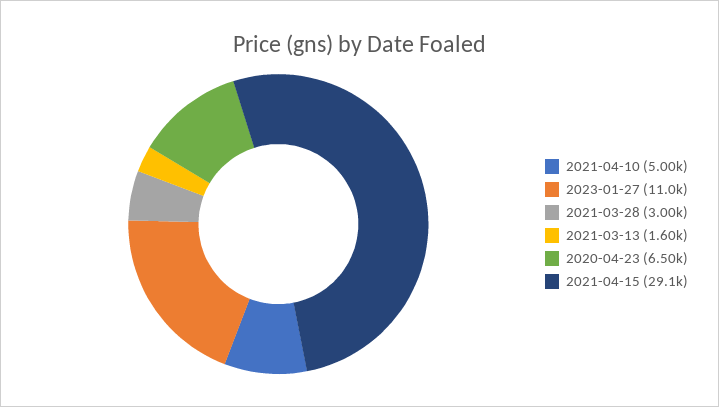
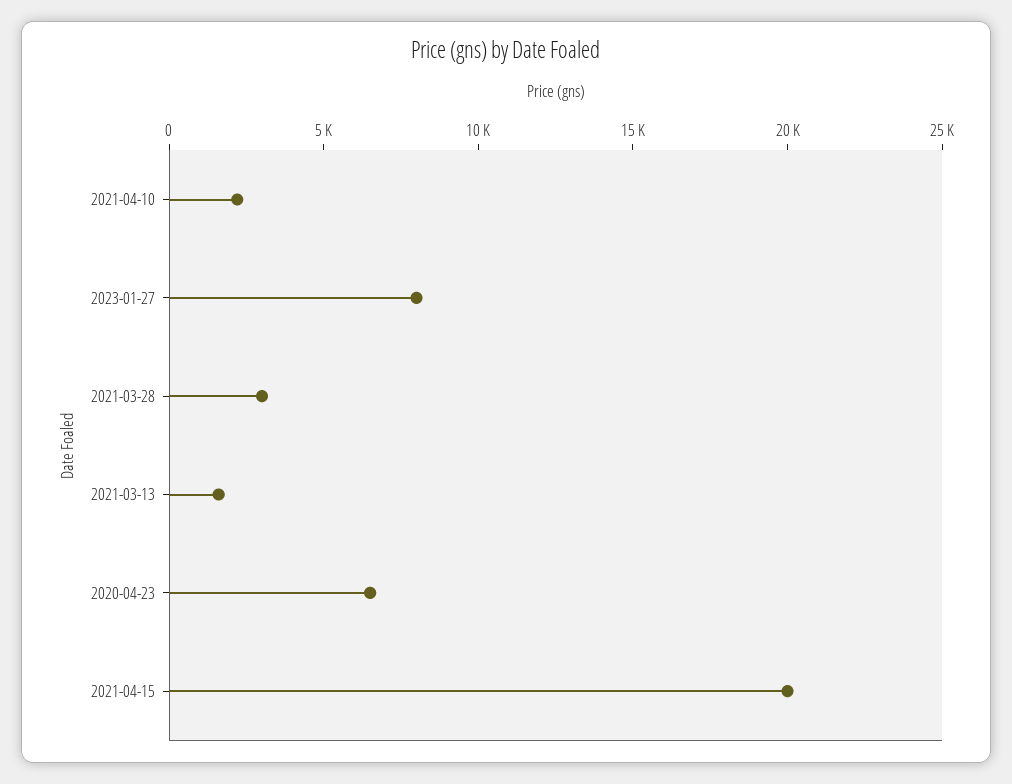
2021-04-10: 5000 -> 2000
2023-01-27: 11000 -> 8000
2021-04-15: 29100 -> 20000

